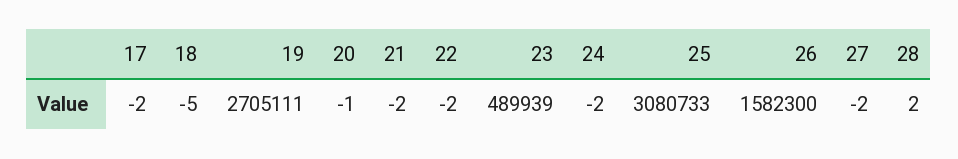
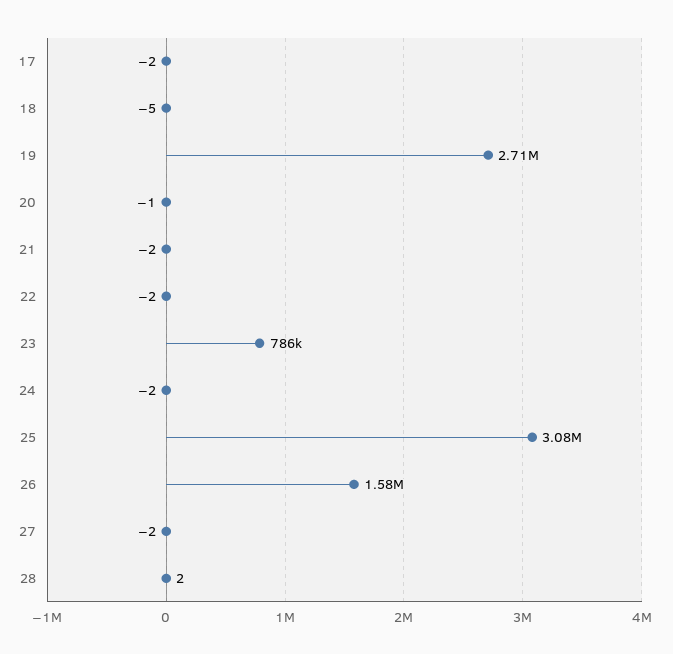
23: 489939 -> 786000

